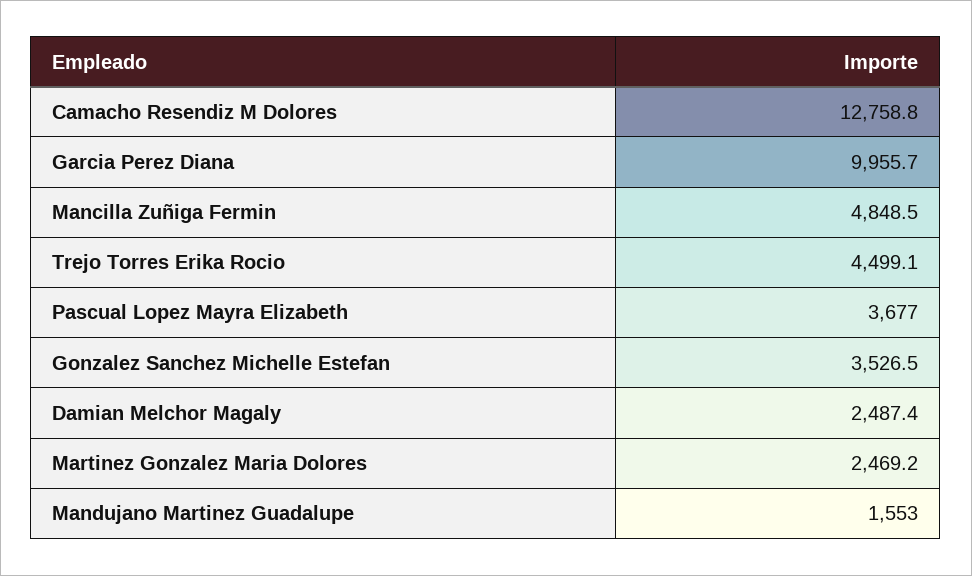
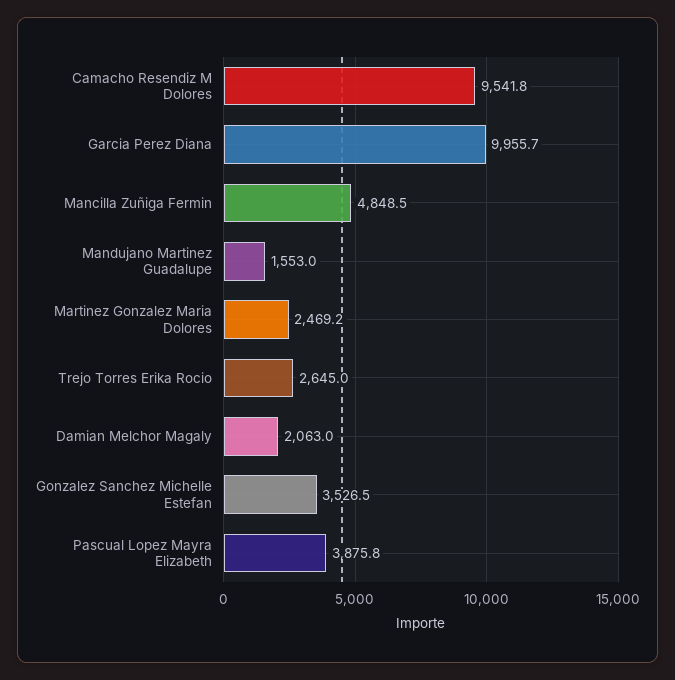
Camacho Resendiz M Dolores: 12758.8 -> 9541.8
Trejo Torres Erika Rocio: 4499.1 -> 2645
Pascual Lopez Mayra Elizabeth: 3677 -> 3875.8
Damian Melchor Magaly: 2487.4 -> 2063

